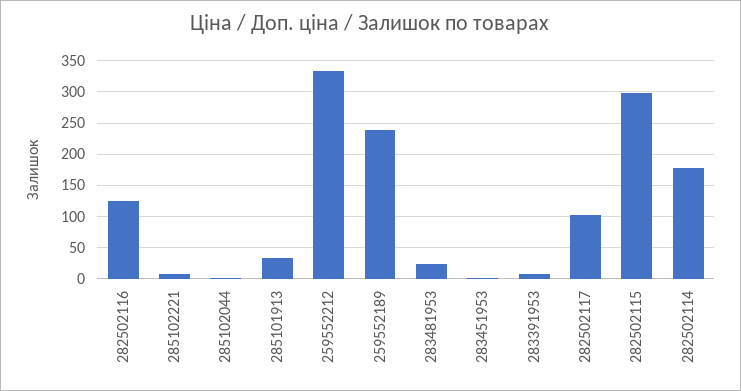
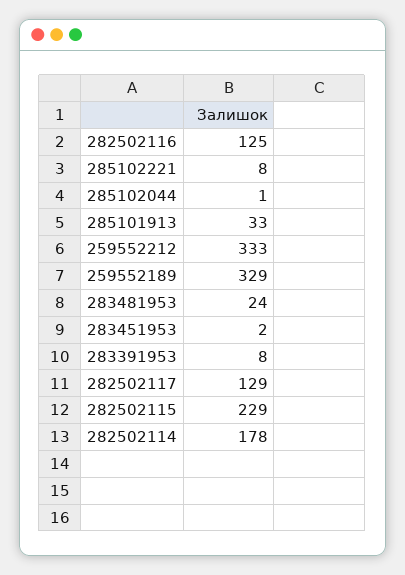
259552189: 240 -> 329
282502117: 100 -> 129
282502115: 300 -> 229

